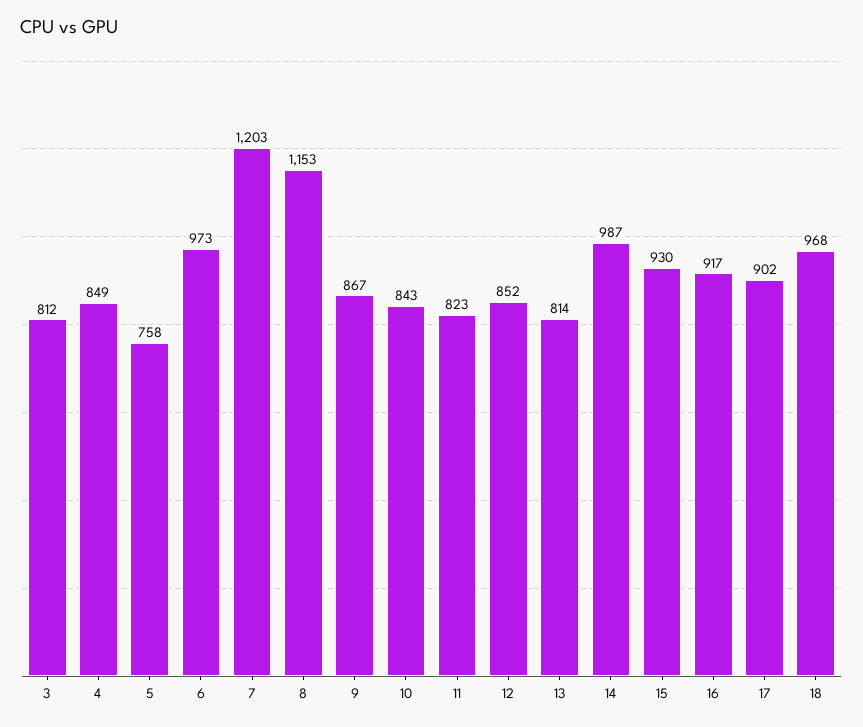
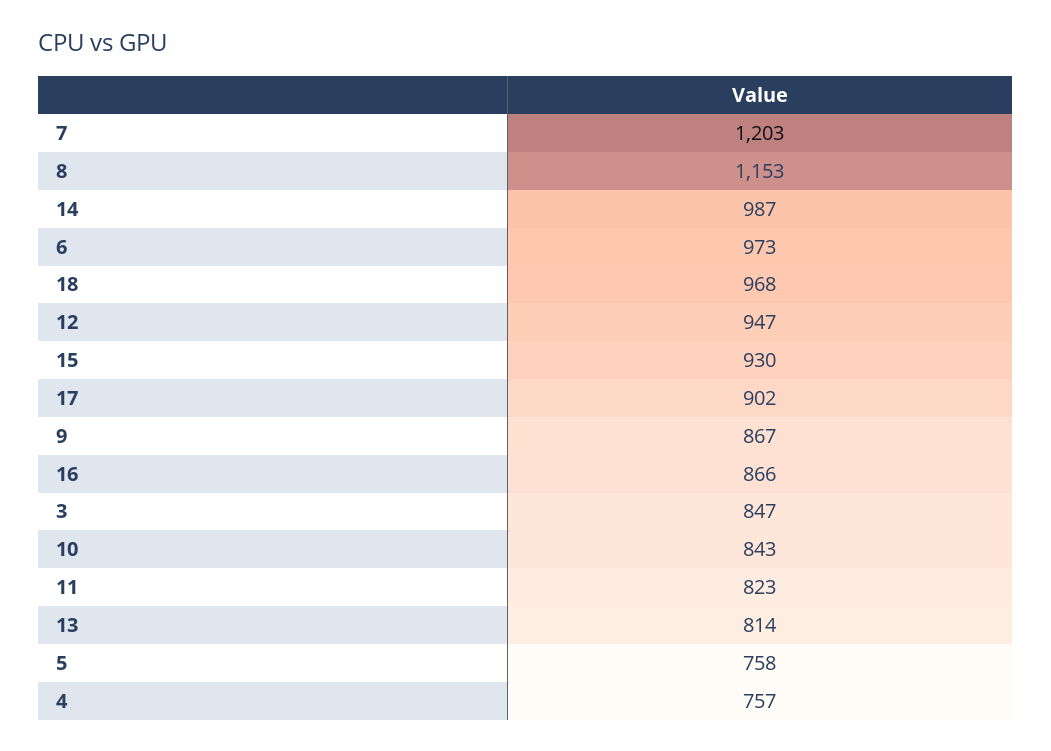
3: 812 -> 847
4: 849 -> 757
12: 852 -> 947
16: 917 -> 866

